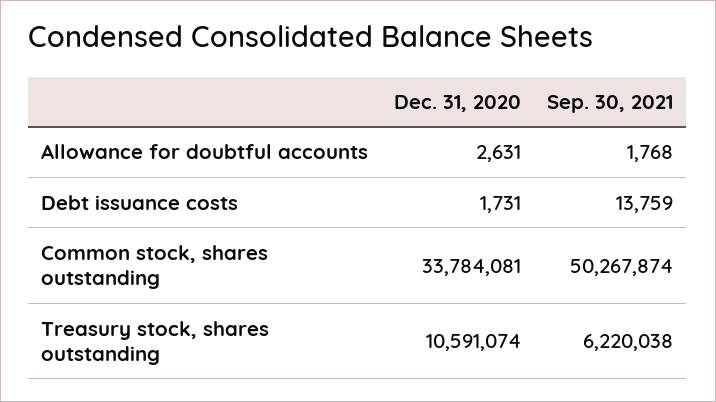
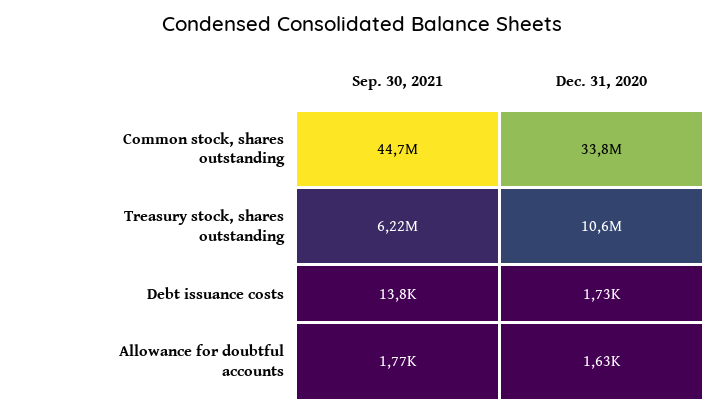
Dec. 31, 2020, Allowance for doubtful accounts: 2631 -> 1630
Sep. 30, 2021, Common stock, shares outstanding: 50267874 -> 44700000

